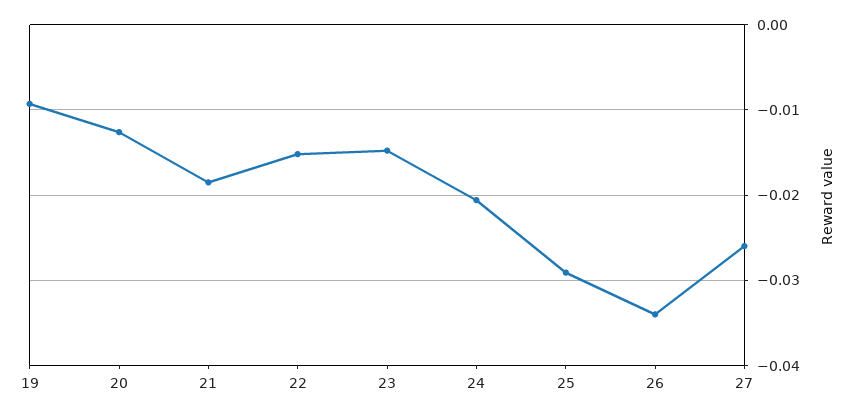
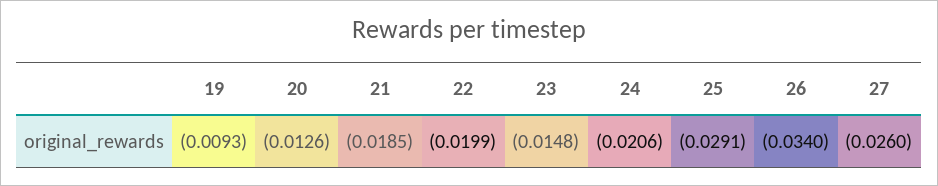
22: -0.015 -> -0.0199

